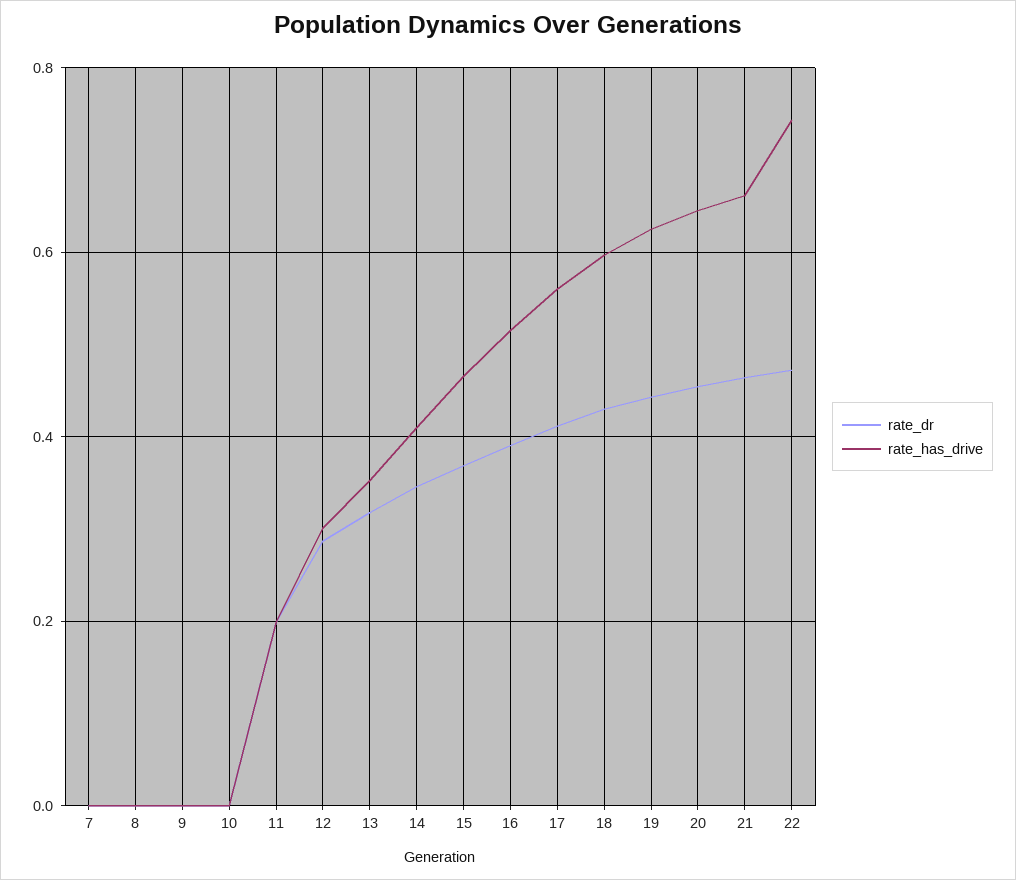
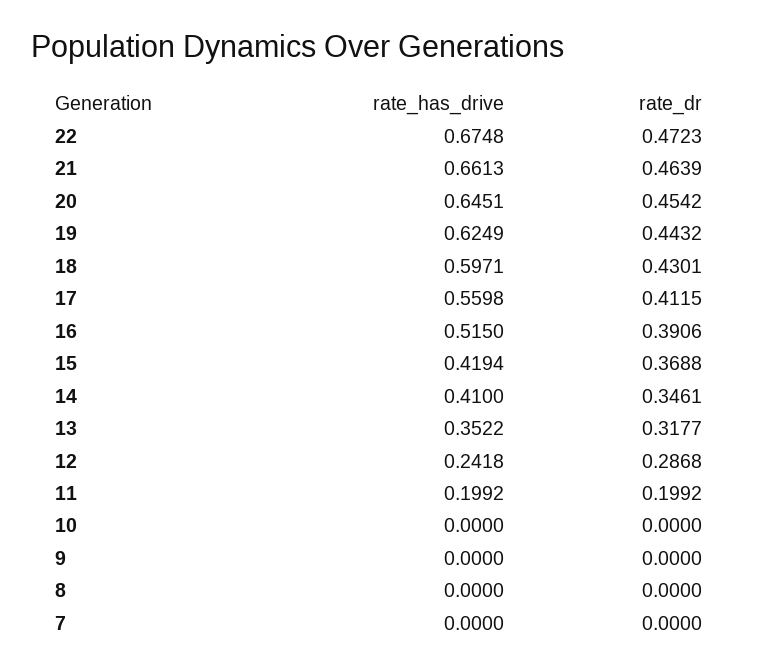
rate_has_drive, 12: 0.3 -> 0.2418
rate_has_drive, 15: 0.46 -> 0.4194
rate_has_drive, 22: 0.74 -> 0.6748

